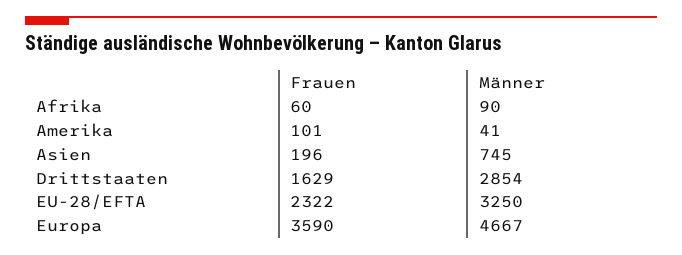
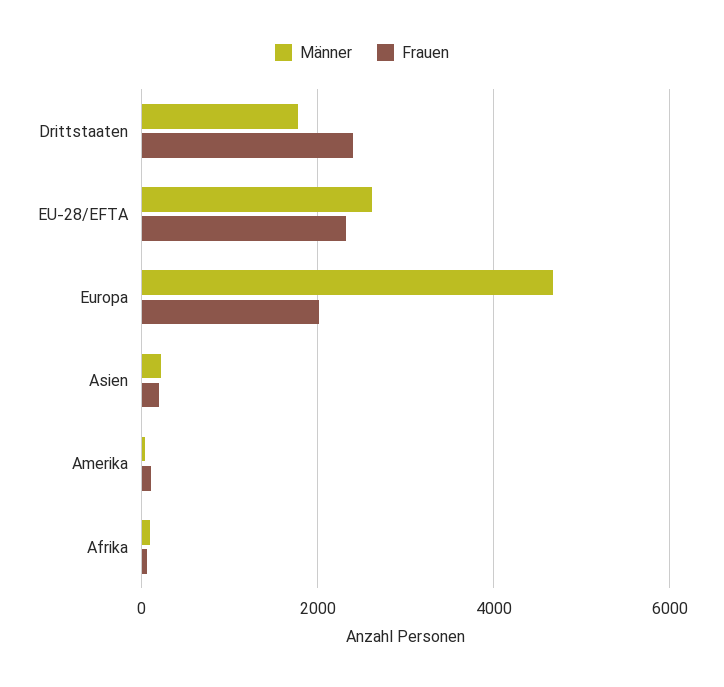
Männer, Asien: 745 -> 200
Frauen, Drittstaaten: 1629 -> 2400
Männer, Drittstaaten: 2854 -> 1800
Männer, EU-28/EFTA: 3250 -> 2600
Frauen, Europa: 3590 -> 2000

